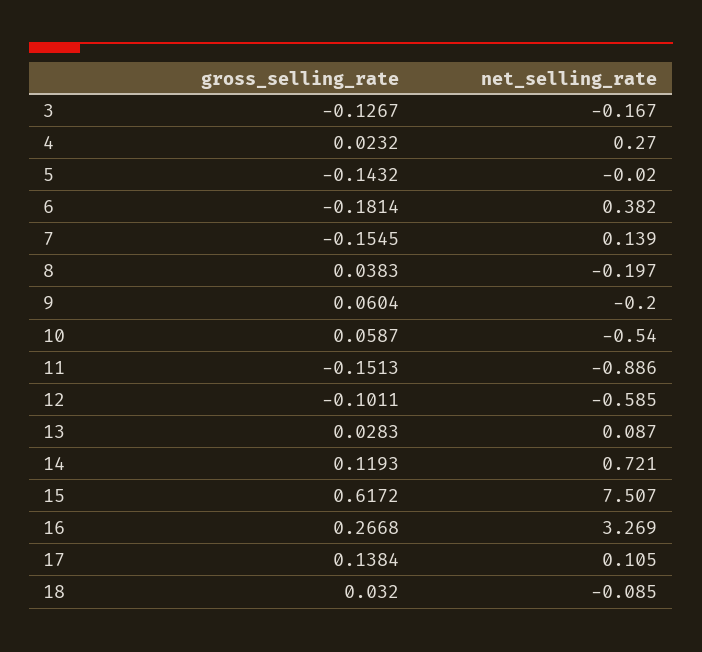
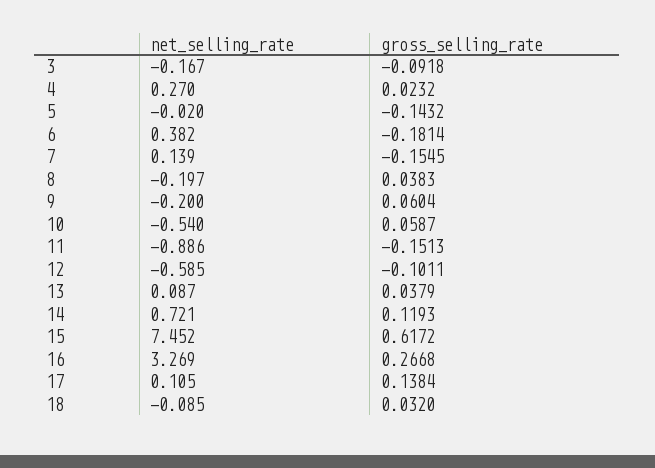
gross_selling_rate, 3: -0.1267 -> -0.0918
gross_selling_rate, 13: 0.0283 -> 0.0379
net_selling_rate, 15: 7.507 -> 7.452

